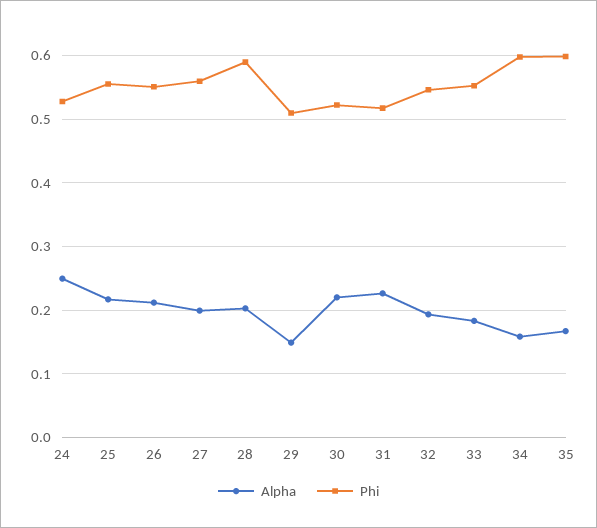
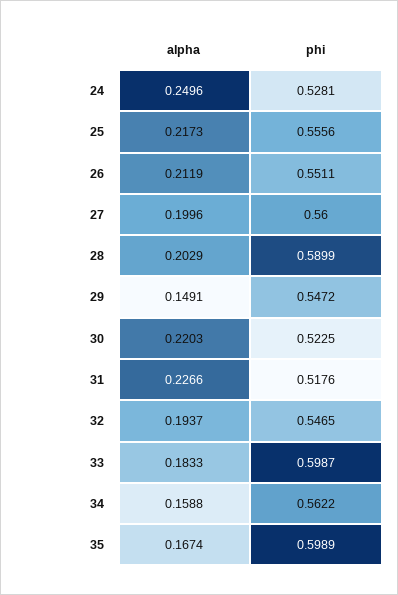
Phi, 29: 0.51 -> 0.5472
Phi, 33: 0.55 -> 0.5987
Phi, 34: 0.6 -> 0.5622

